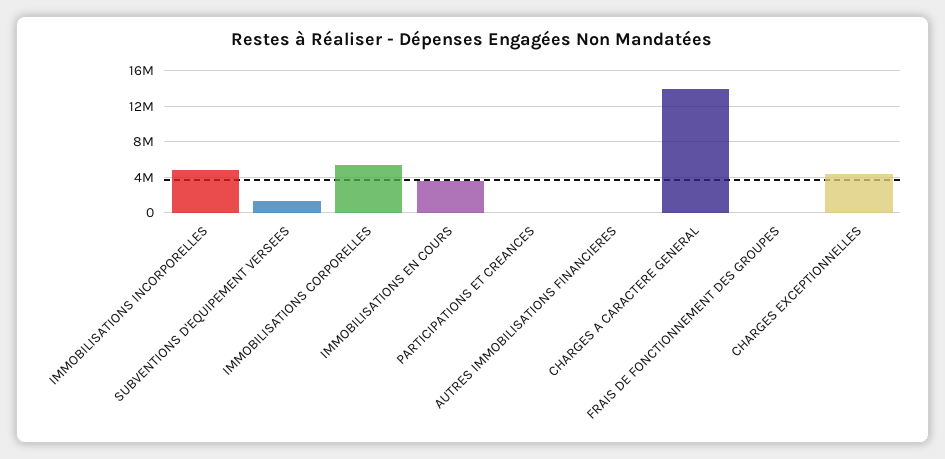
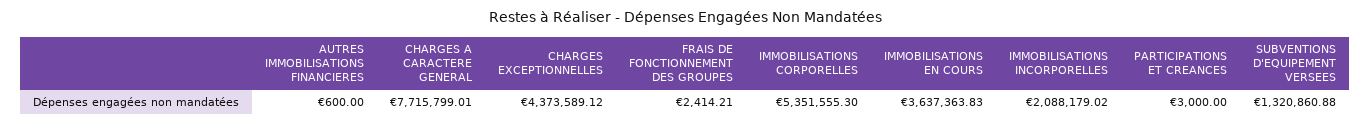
IMMOBILISATIONS INCORPORELLES: 5000000 -> 2088179.02
CHARGES A CARACTERE GENERAL: 14000000 -> 7715799.01

